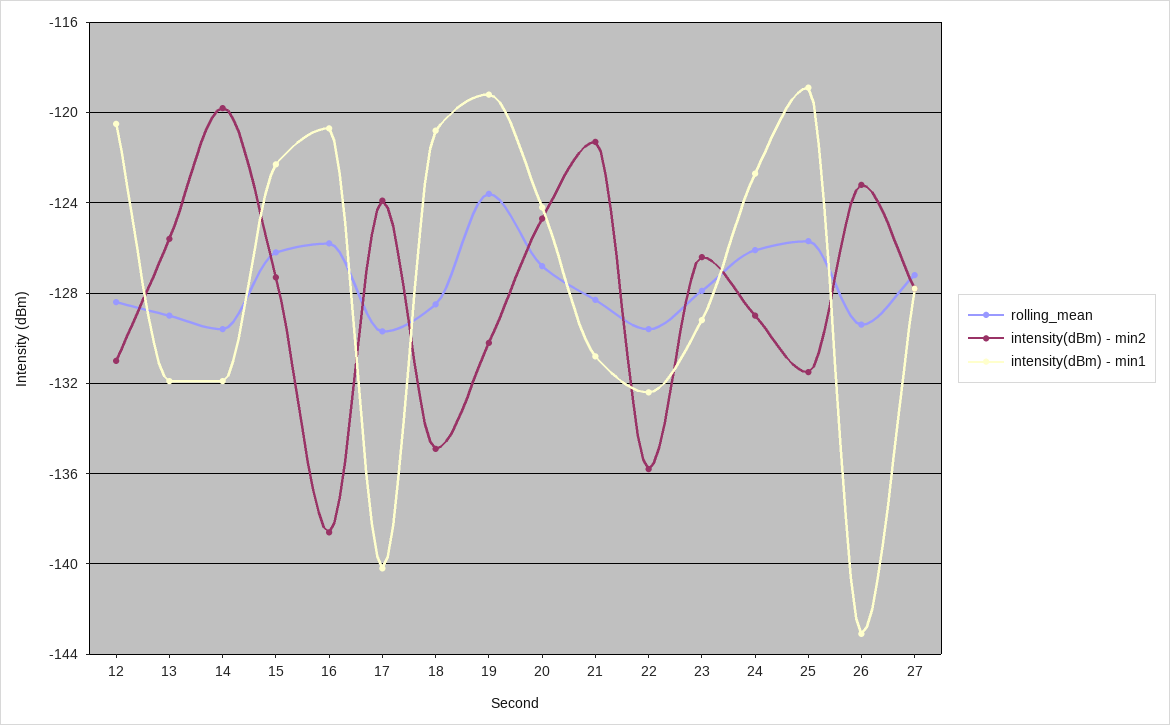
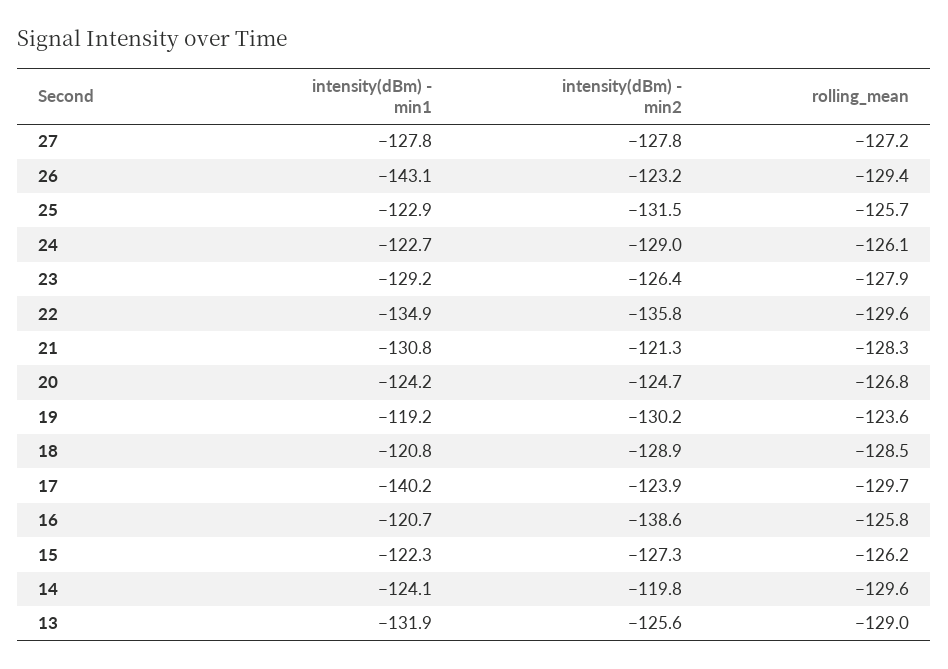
rolling_mean, 12: -128.5 -> none
intensity(dBm) - min2, 12: -131 -> none
intensity(dBm) - min1, 12: -120.5 -> none
intensity(dBm) - min1, 14: -132 -> -124.1
intensity(dBm) - min2, 18: -135 -> -128.9
intensity(dBm) - min1, 22: -132.5 -> -134.9
intensity(dBm) - min1, 25: -119 -> -122.9

